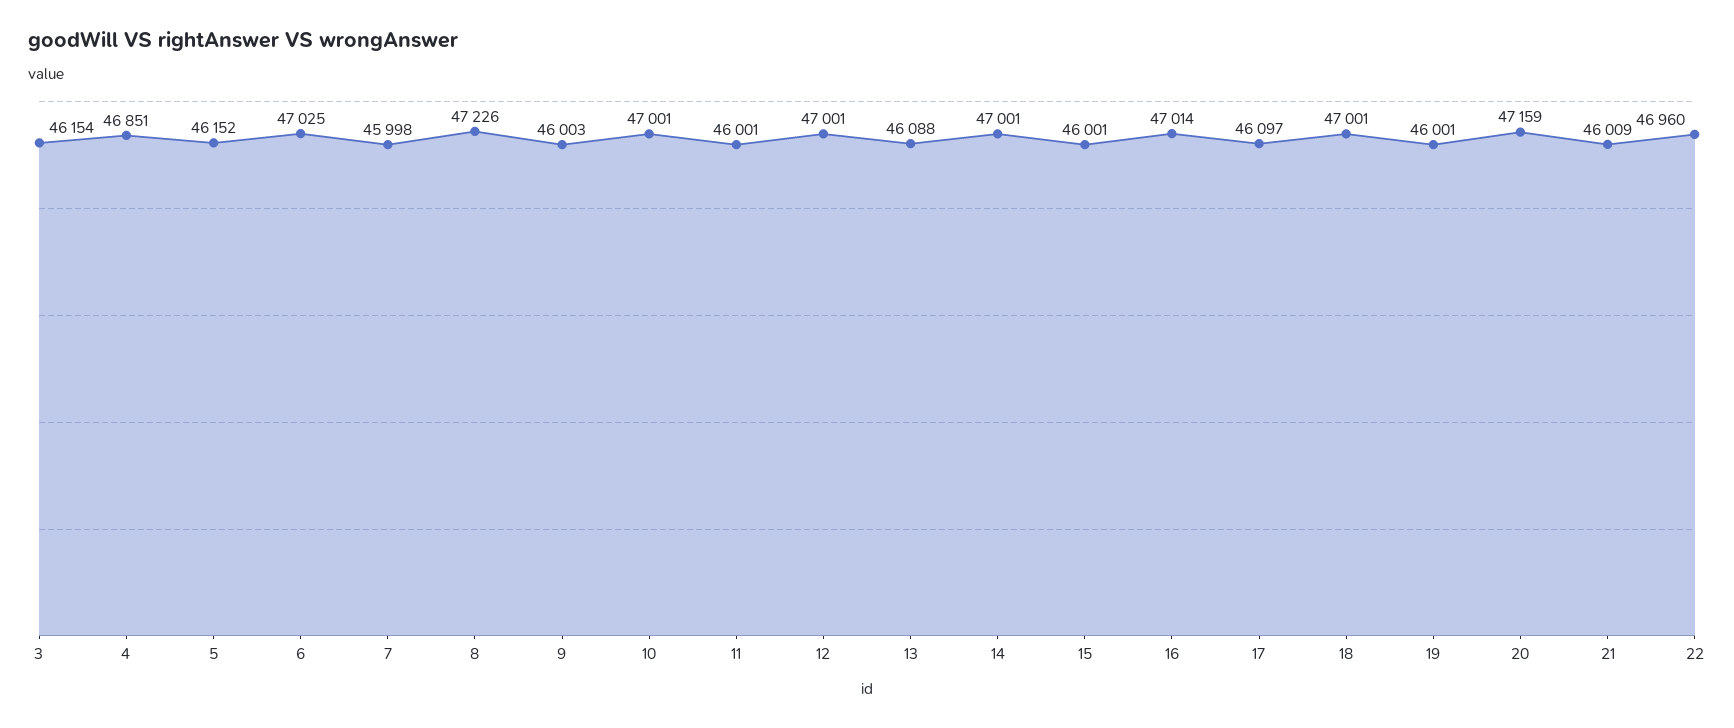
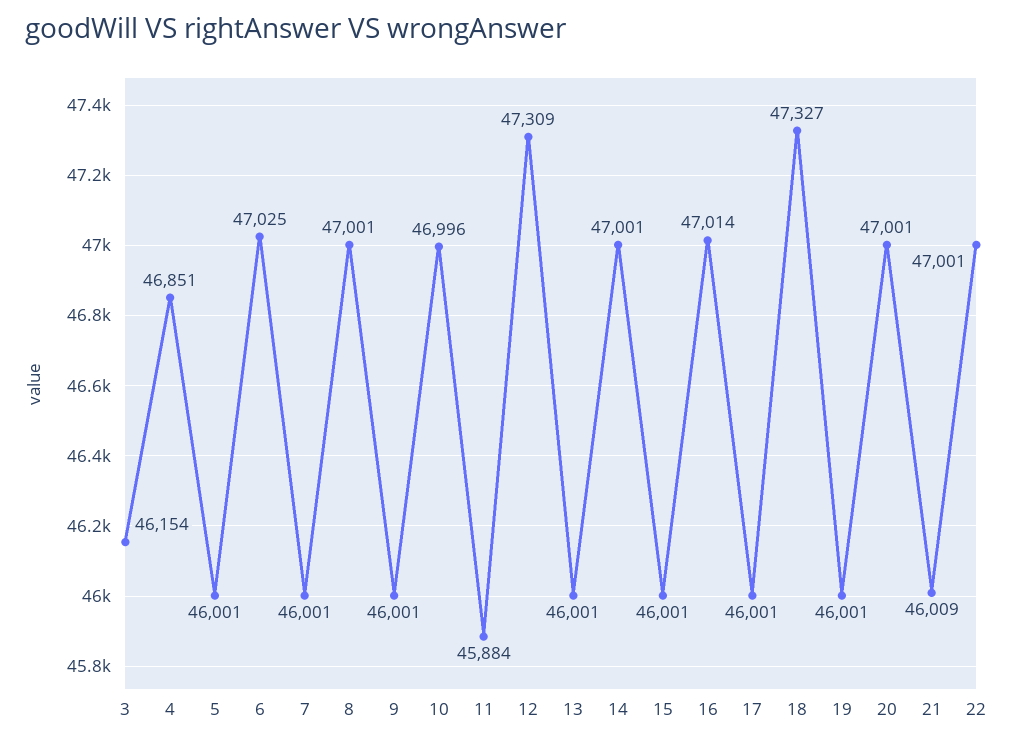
5: 46152 -> 46001
7: 45998 -> 46001
8: 47226 -> 47001
9: 46003 -> 46001
10: 47001 -> 46996
11: 46001 -> 45884
12: 47001 -> 47309
13: 46088 -> 46001
17: 46097 -> 46001
18: 47001 -> 47327
20: 47159 -> 47001
22: 46960 -> 47001

